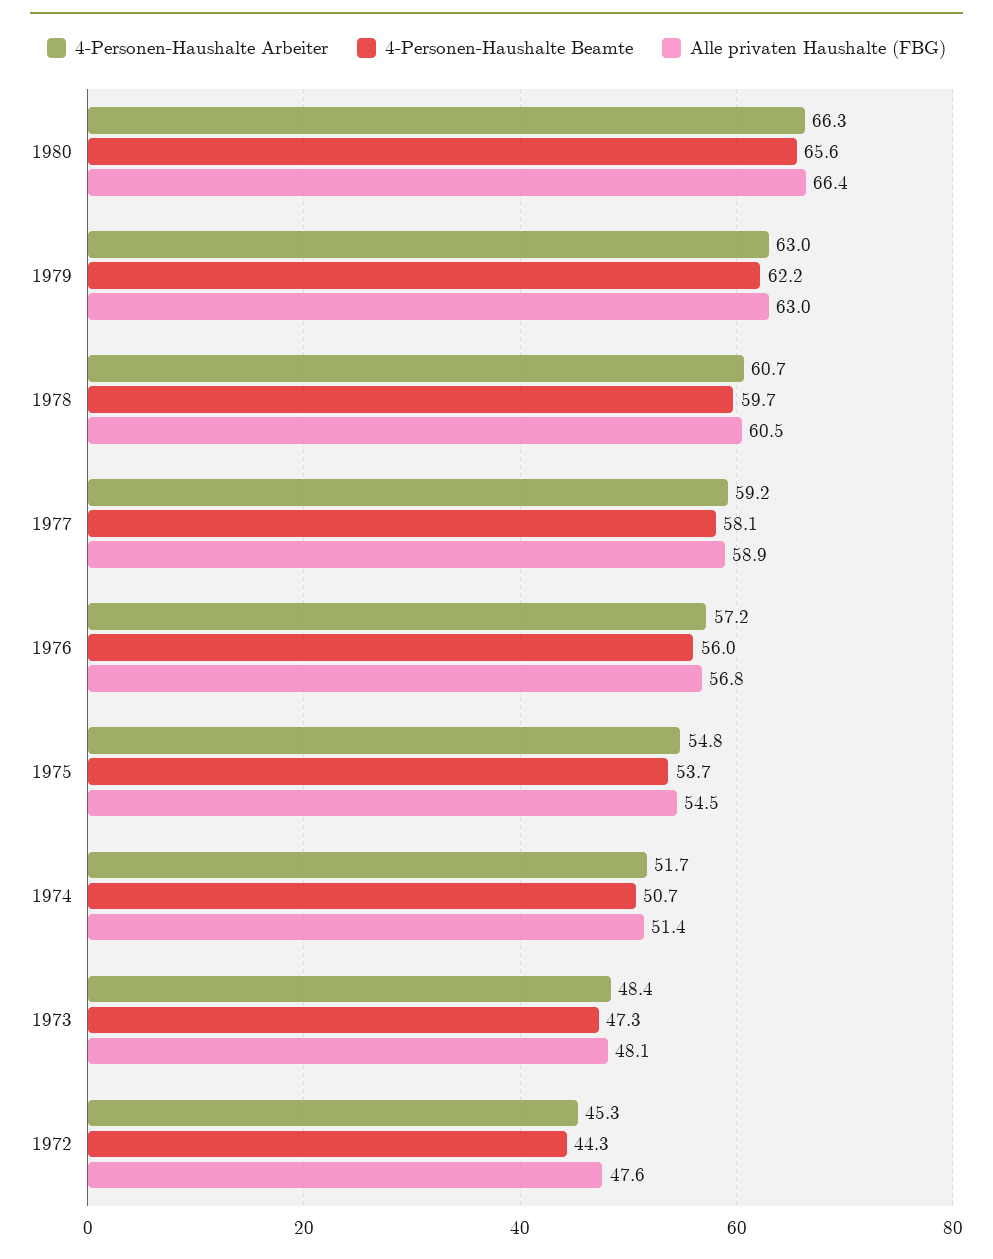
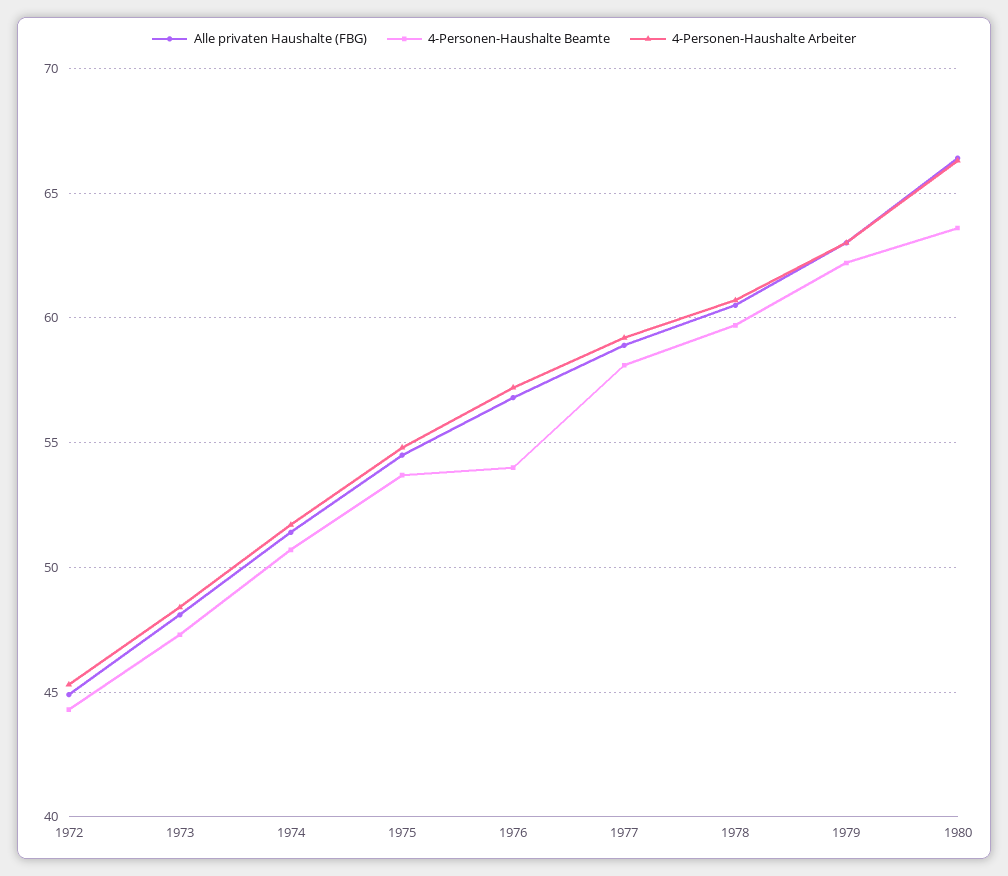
4-Personen-Haushalte Beamte, 1980: 65.6 -> 63.5
4-Personen-Haushalte Beamte, 1976: 56 -> 54
Alle privaten Haushalte (FBG), 1972: 47.6 -> 45

